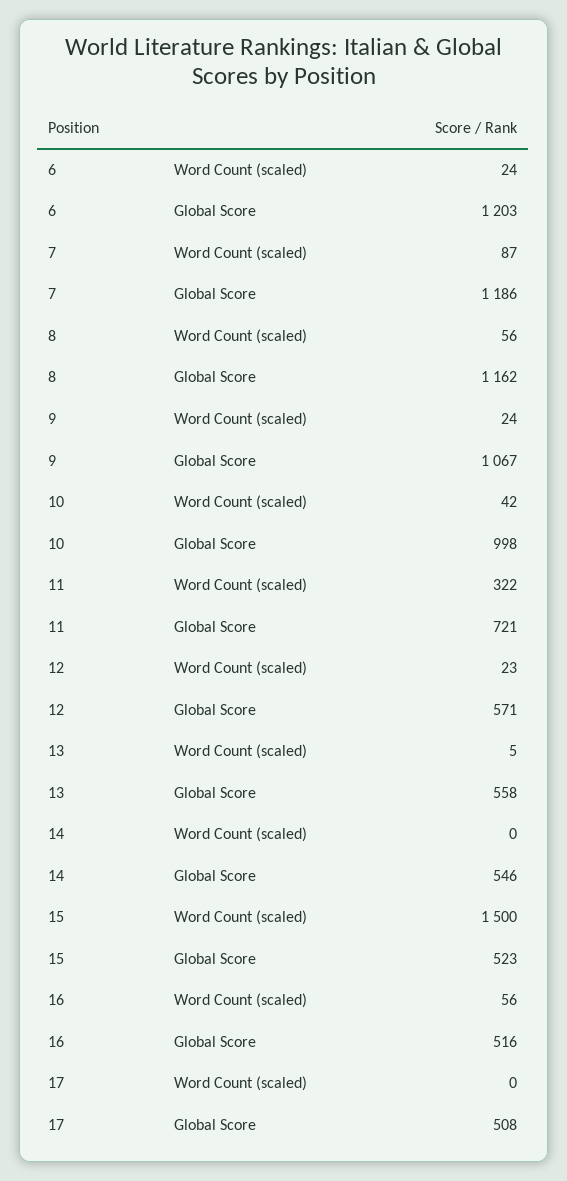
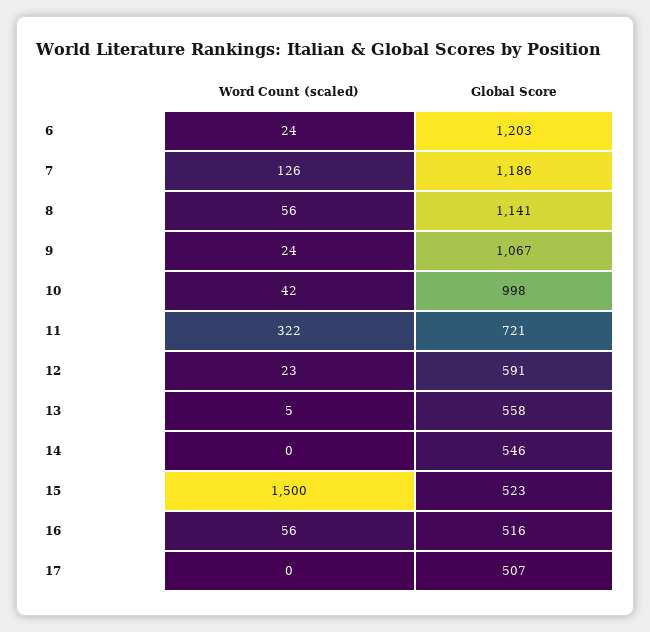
7, Word Count (scaled): 87 -> 126
8, Global Score: 1162 -> 1141
12, Global Score: 571 -> 591
17, Global Score: 508 -> 507

